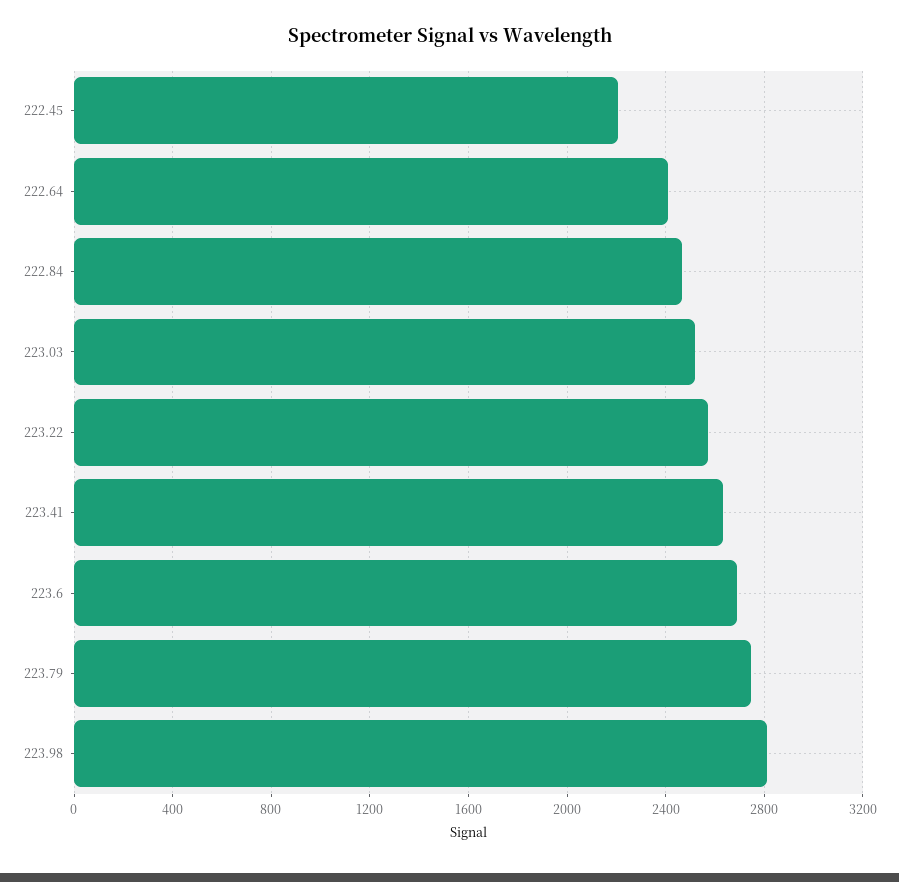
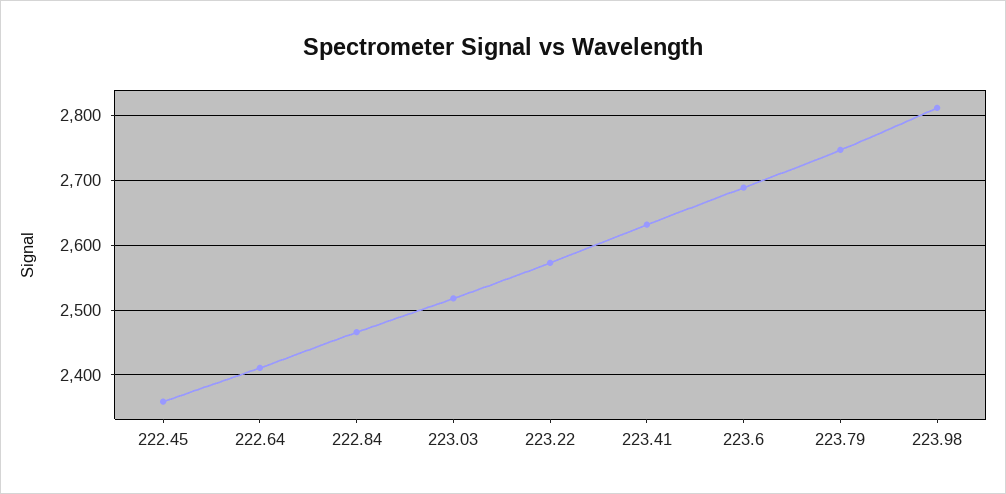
222.45: 2200 -> 2360

